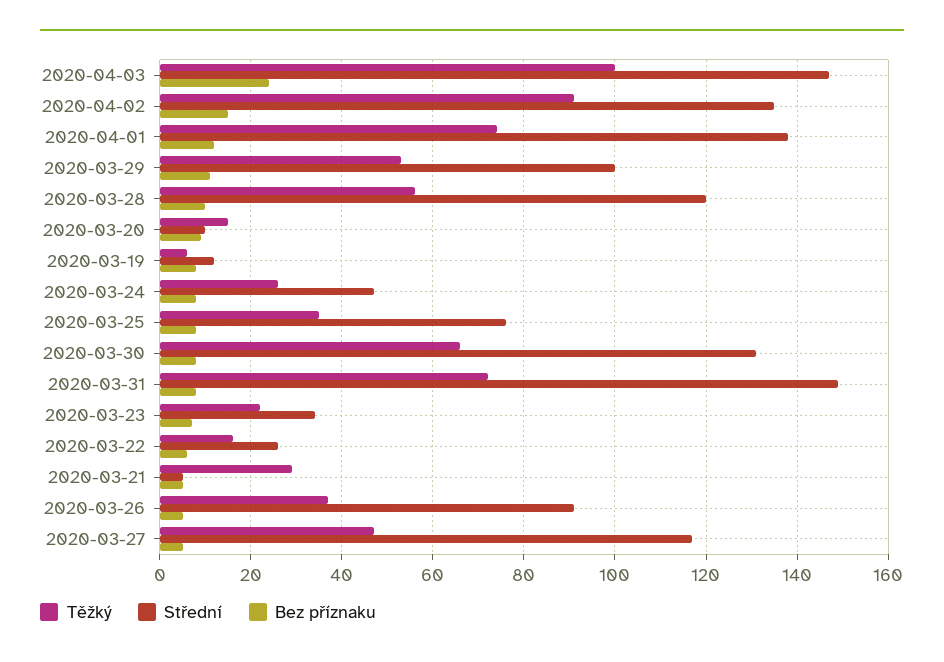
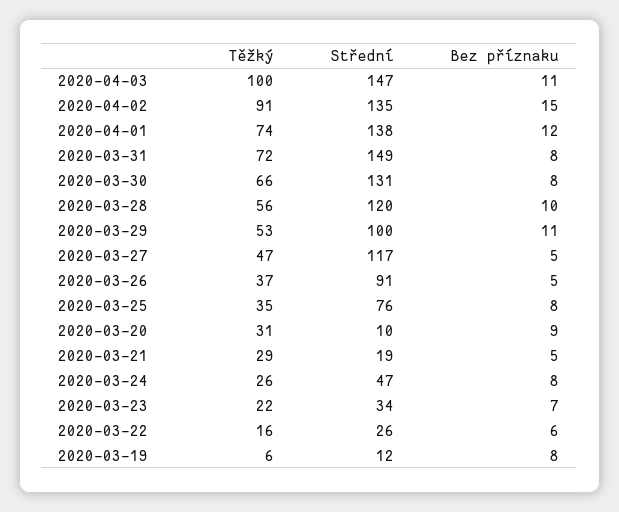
Bez příznaku, 2020-04-03: 25 -> 11
Těžký, 2020-03-20: 15 -> 31
Střední, 2020-03-21: 5 -> 19

